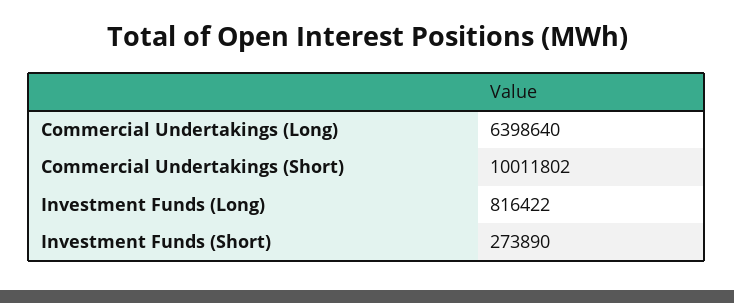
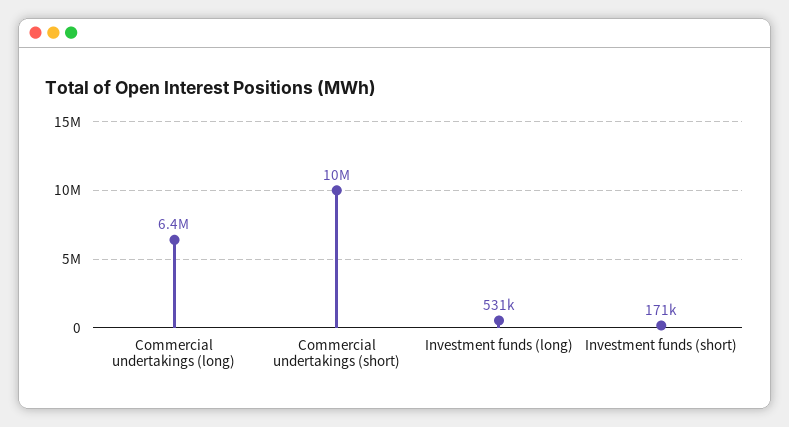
Investment Funds (Long): 816422 -> 531000
Investment Funds (Short): 273890 -> 171000

